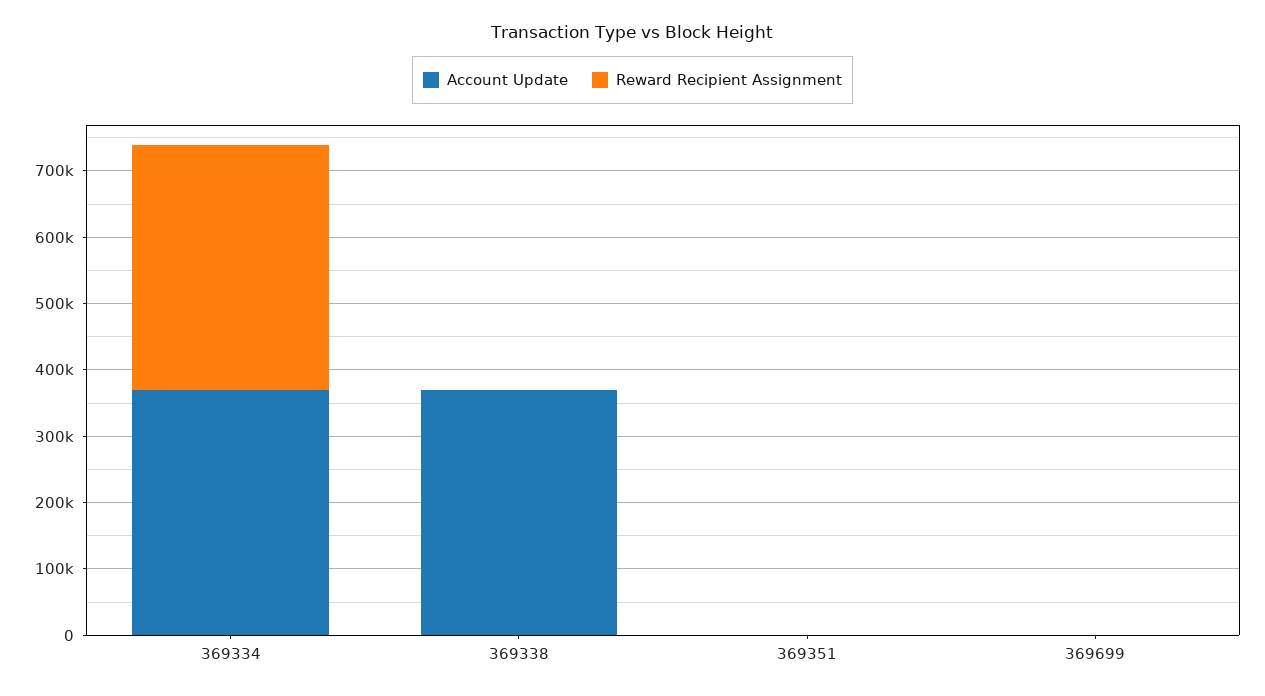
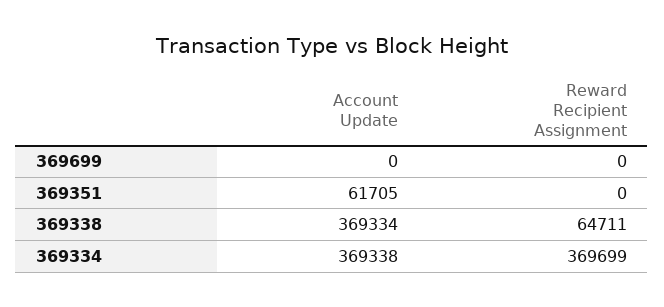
Reward Recipient Assignment, 369338: 0 -> 64711
Account Update, 369351: 0 -> 61705

